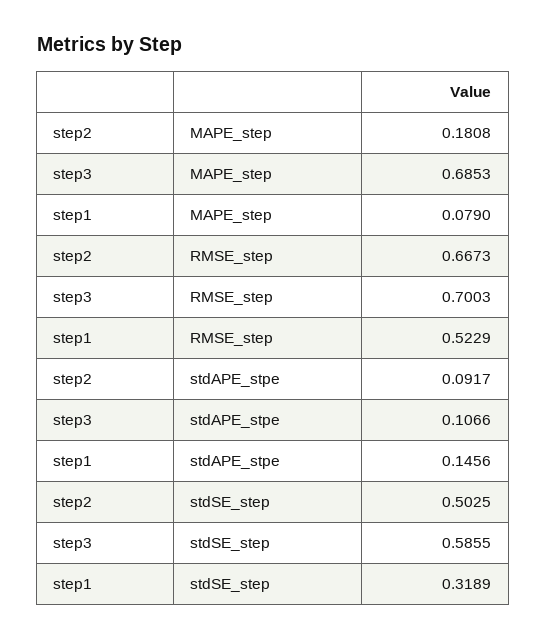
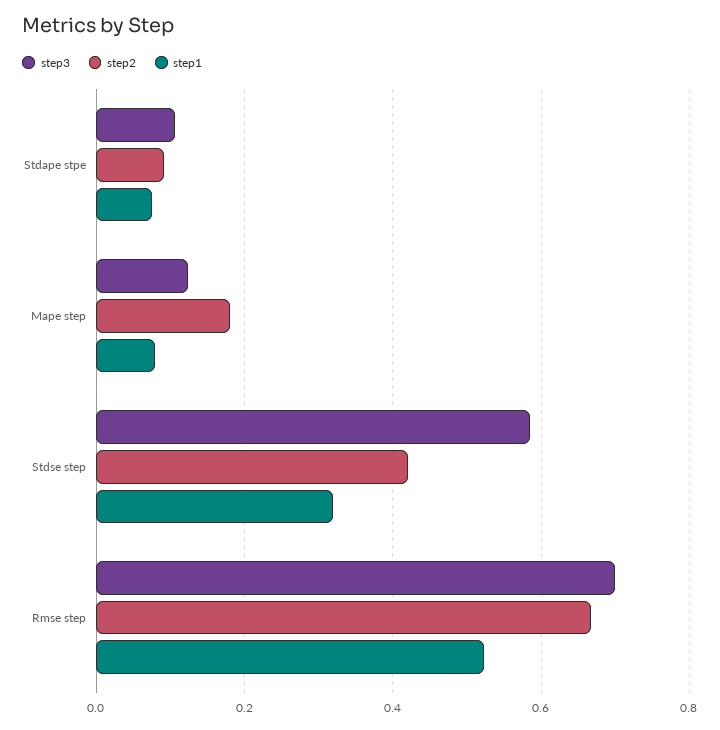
step3, MAPE_step: 0.6853 -> 0.12
step1, stdAPE_stpe: 0.1456 -> 0.08
step2, stdSE_step: 0.5025 -> 0.42

